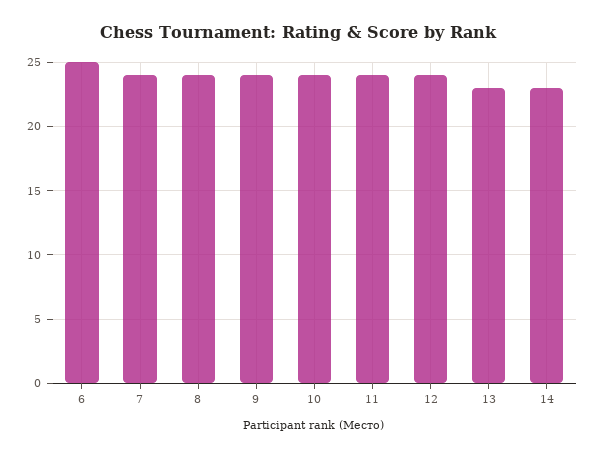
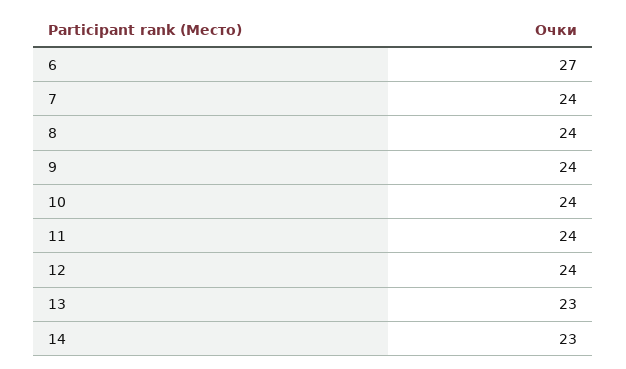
6: 25 -> 27

